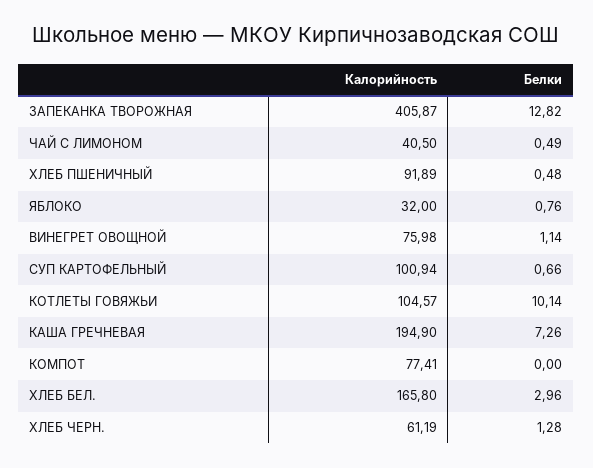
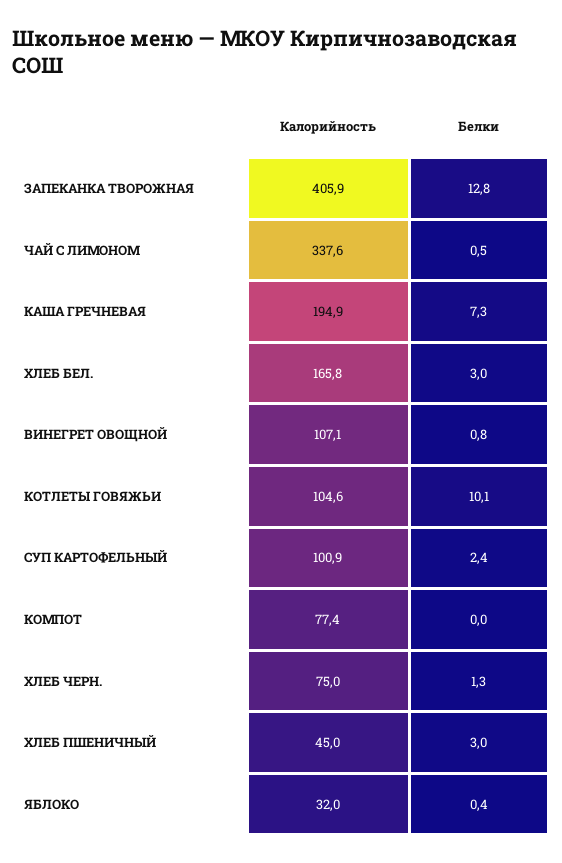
Калорийность, ЧАЙ С ЛИМОНОМ: 40.5 -> 337.6
Калорийность, ХЛЕБ ПШЕНИЧНЫЙ: 91.89 -> 45
Белки, ХЛЕБ ПШЕНИЧНЫЙ: 0.48 -> 3
Белки, ЯБЛОКО: 0.76 -> 0.4
Калорийность, ВИНЕГРЕТ ОВОЩНОЙ: 75.98 -> 107.1
Белки, ВИНЕГРЕТ ОВОЩНОЙ: 1.14 -> 0.8
Белки, СУП КАРТОФЕЛЬНЫЙ: 0.66 -> 2.4
Калорийность, ХЛЕБ ЧЕРН.: 61.19 -> 75

